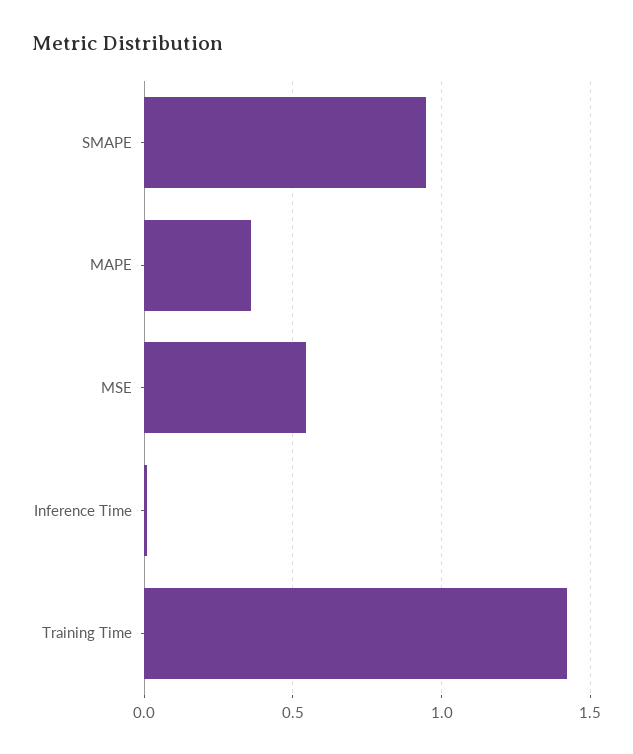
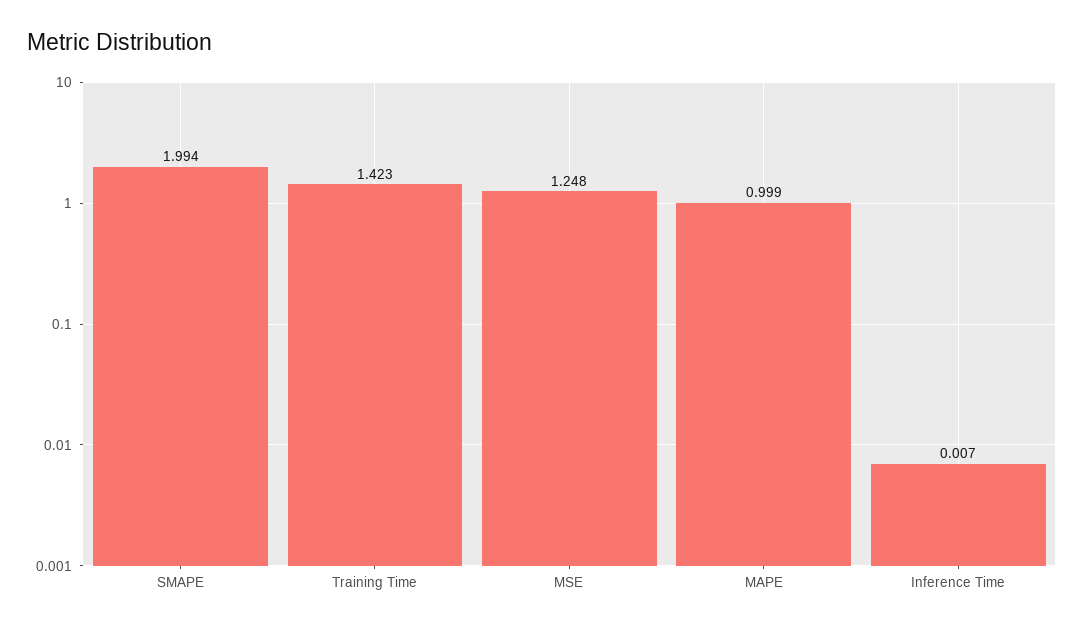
SMAPE: 0.95 -> 1.994
MAPE: 0.35 -> 0.999
MSE: 0.55 -> 1.248

